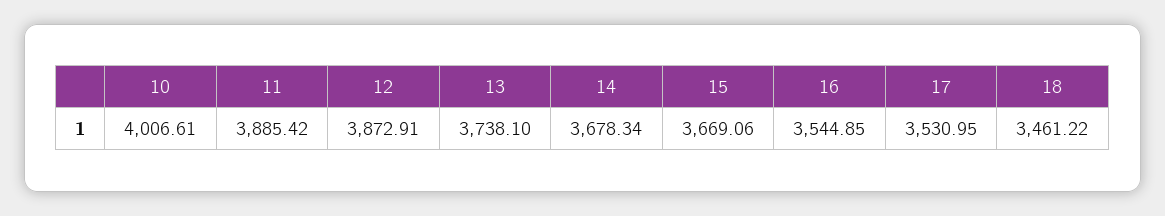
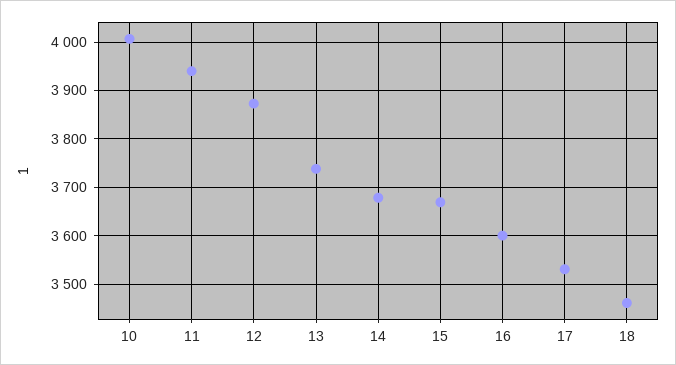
11: 3885.42 -> 3940
16: 3544.85 -> 3600

